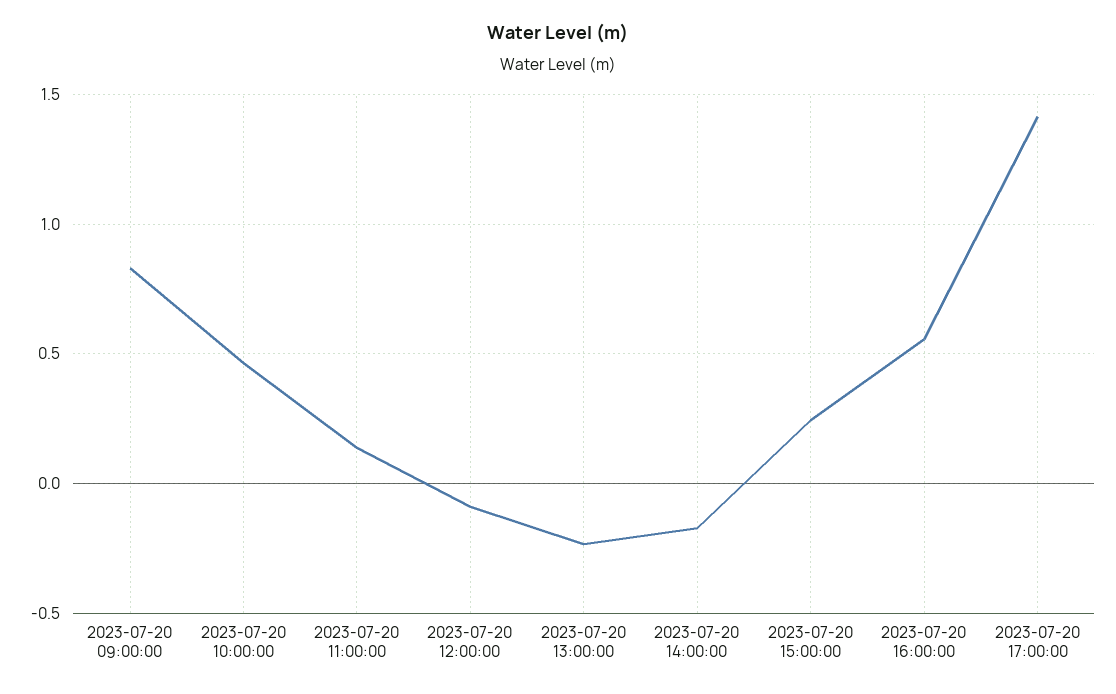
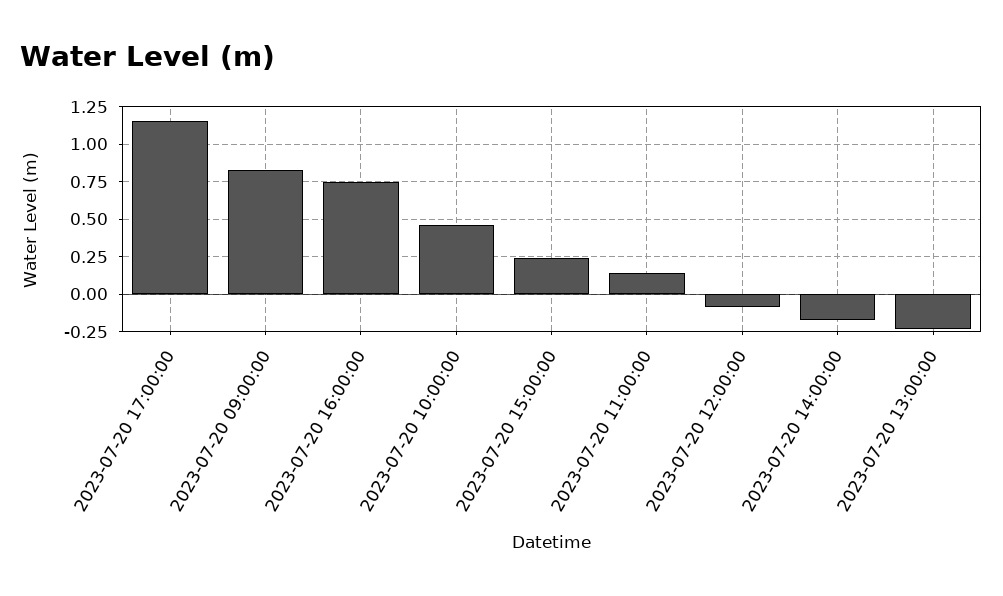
2023-07-20 16:00:00: 0.55 -> 0.75
2023-07-20 17:00:00: 1.4 -> 1.15

